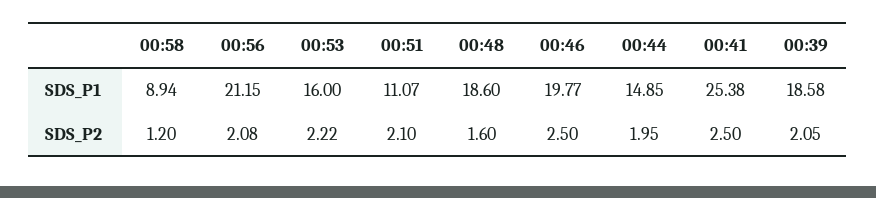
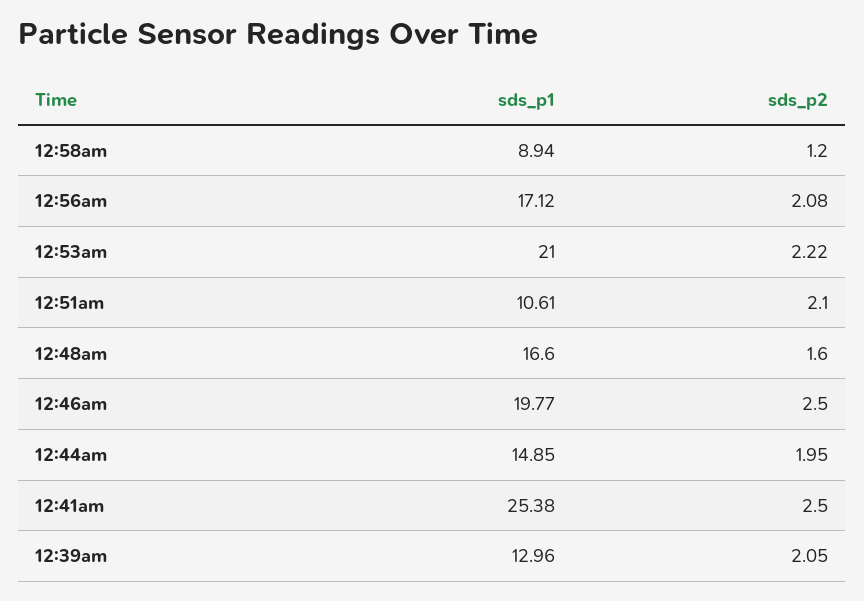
00:56, SDS_P1: 21.15 -> 17.12
00:53, SDS_P1: 16 -> 21
00:51, SDS_P1: 11.07 -> 10.61
00:48, SDS_P1: 18.6 -> 16.6
00:39, SDS_P1: 18.58 -> 12.96

